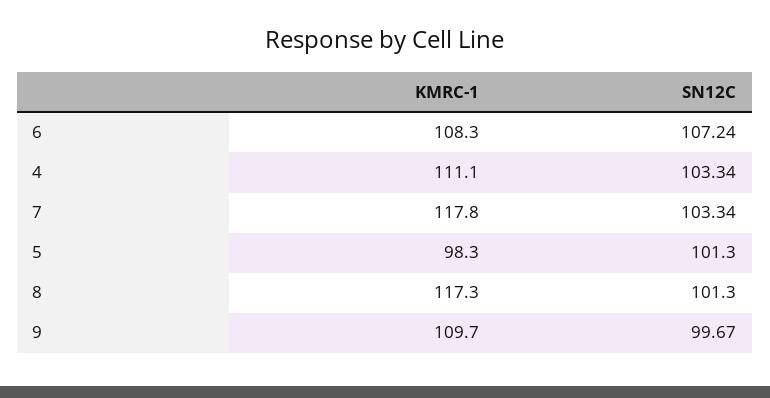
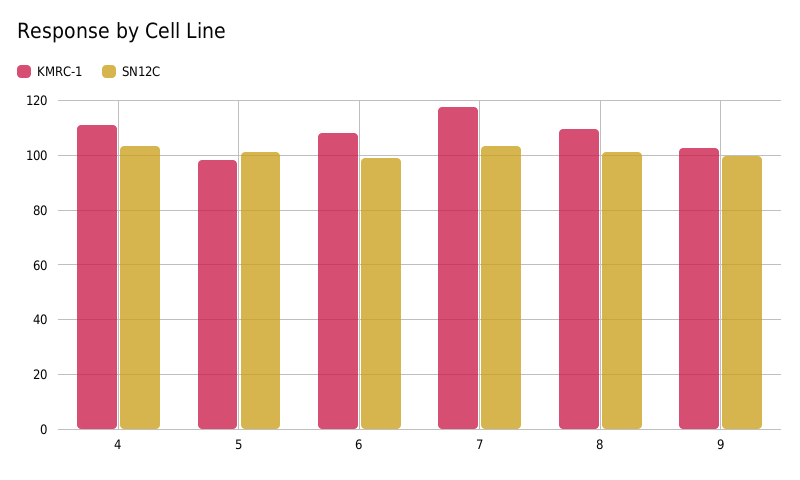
SN12C, 6: 107.24 -> 100
KMRC-1, 8: 117.3 -> 110
KMRC-1, 9: 109.7 -> 102.5

